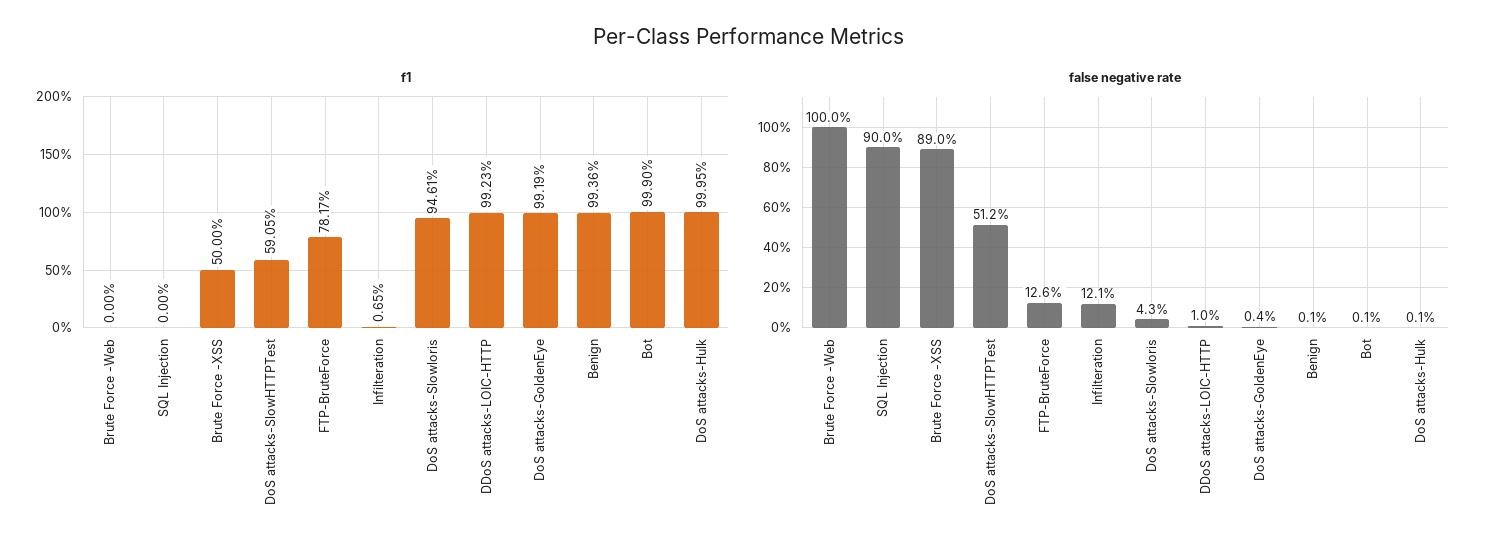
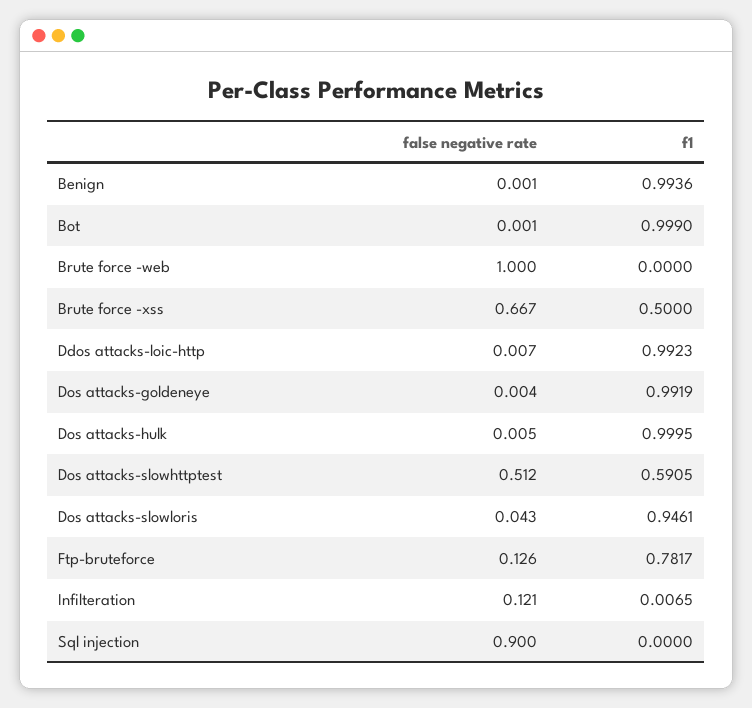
false negative rate, Brute Force -XSS: 0.89 -> 0.667
false negative rate, DDoS attacks-LOIC-HTTP: 0.01 -> 0.007
false negative rate, DoS attacks-Hulk: 0.001 -> 0.005

